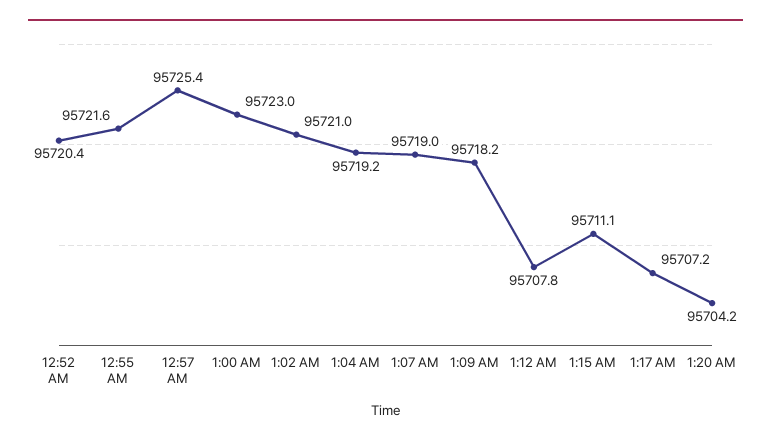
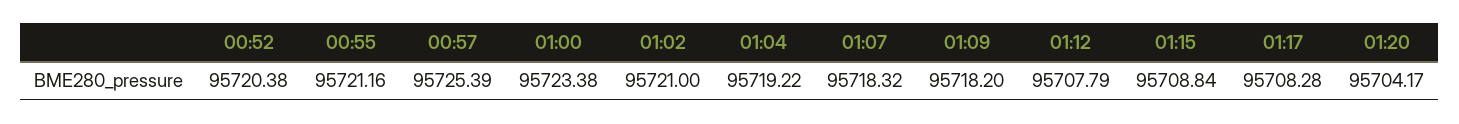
12:55 AM: 95721.6 -> 95721.16
1:00 AM: 95723 -> 95723.38
1:07 AM: 95719 -> 95718.32
1:15 AM: 95711.1 -> 95708.84
1:17 AM: 95707.2 -> 95708.28

